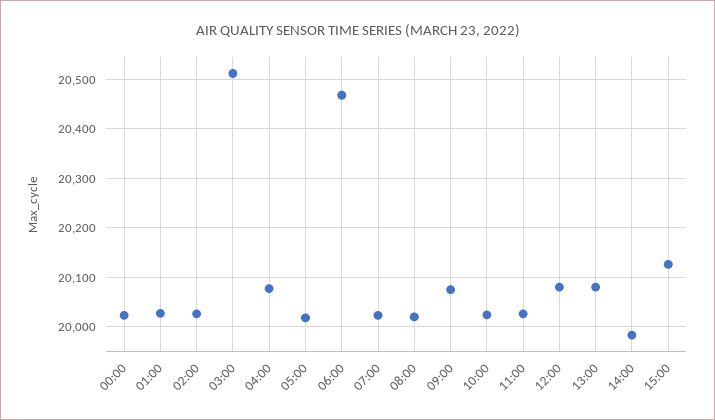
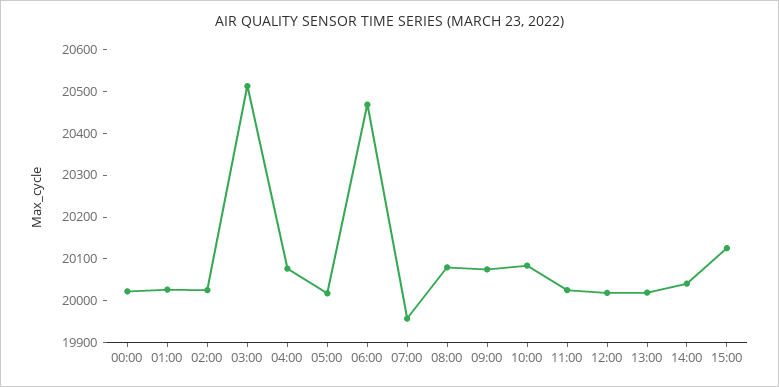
07:00: 20020 -> 19960
08:00: 20020 -> 20080
10:00: 20020 -> 20080
12:00: 20080 -> 20020
13:00: 20080 -> 20020
14:00: 19980 -> 20040

